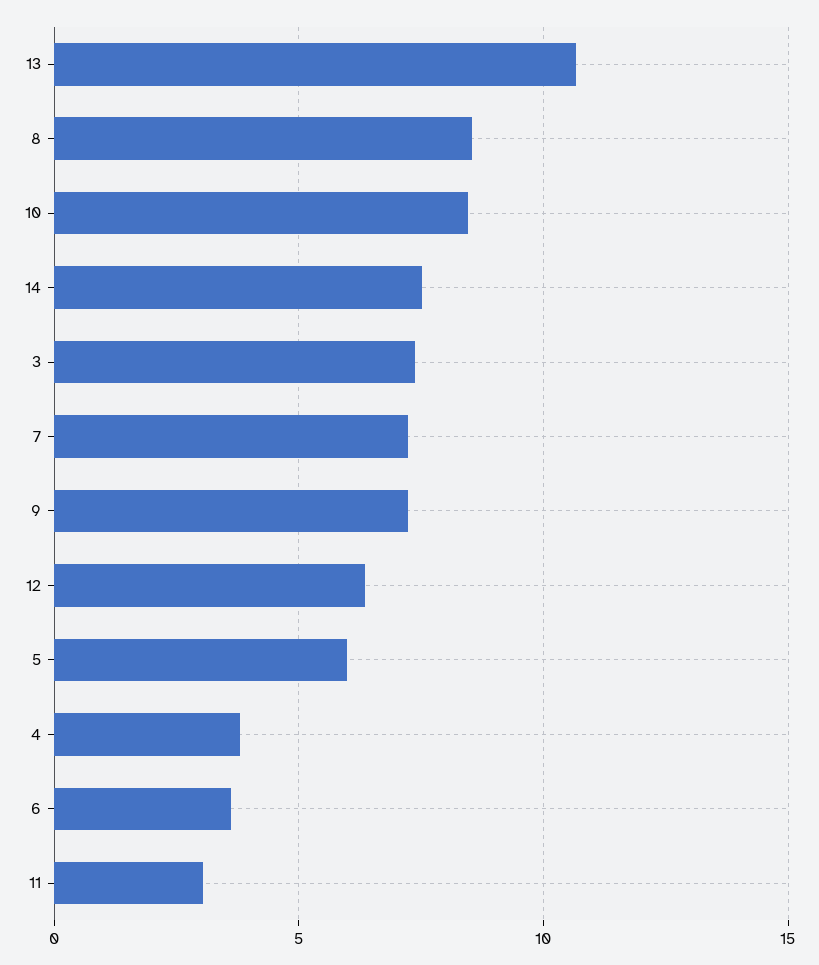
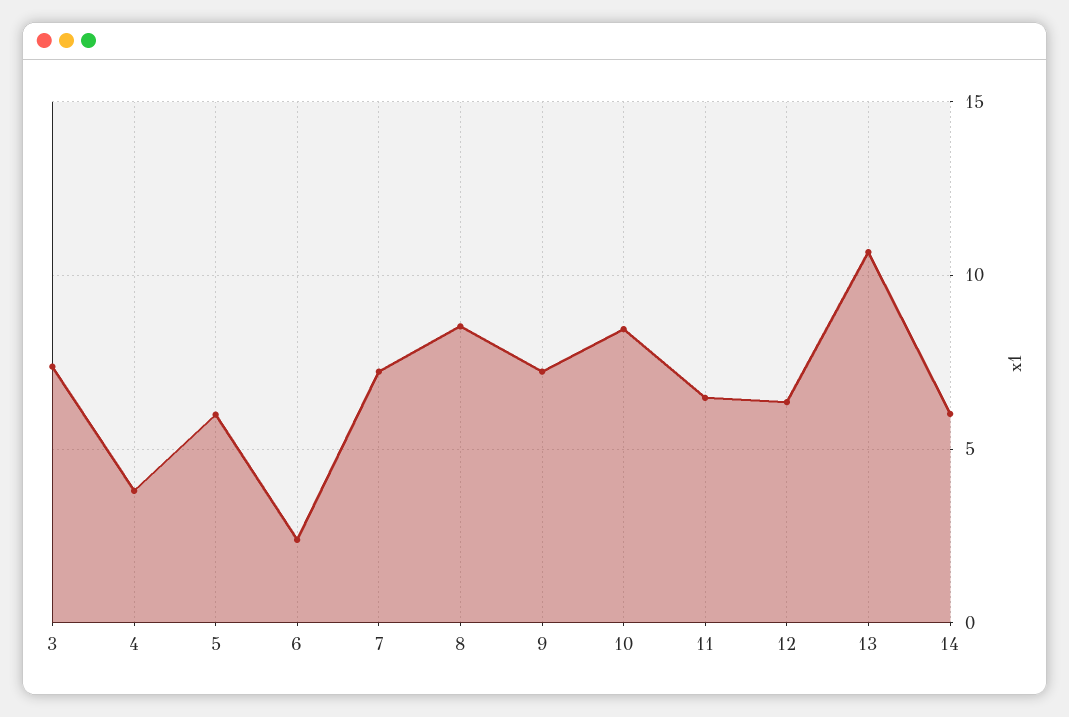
14: 7.5 -> 6
6: 3.5 -> 2.5
11: 3 -> 6.5

